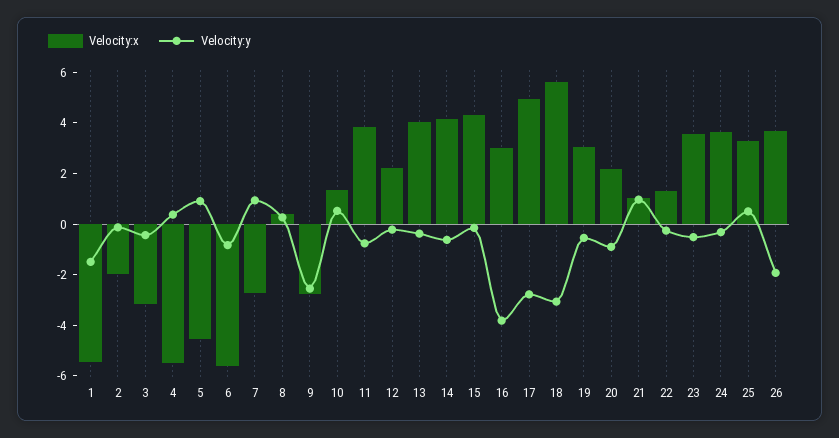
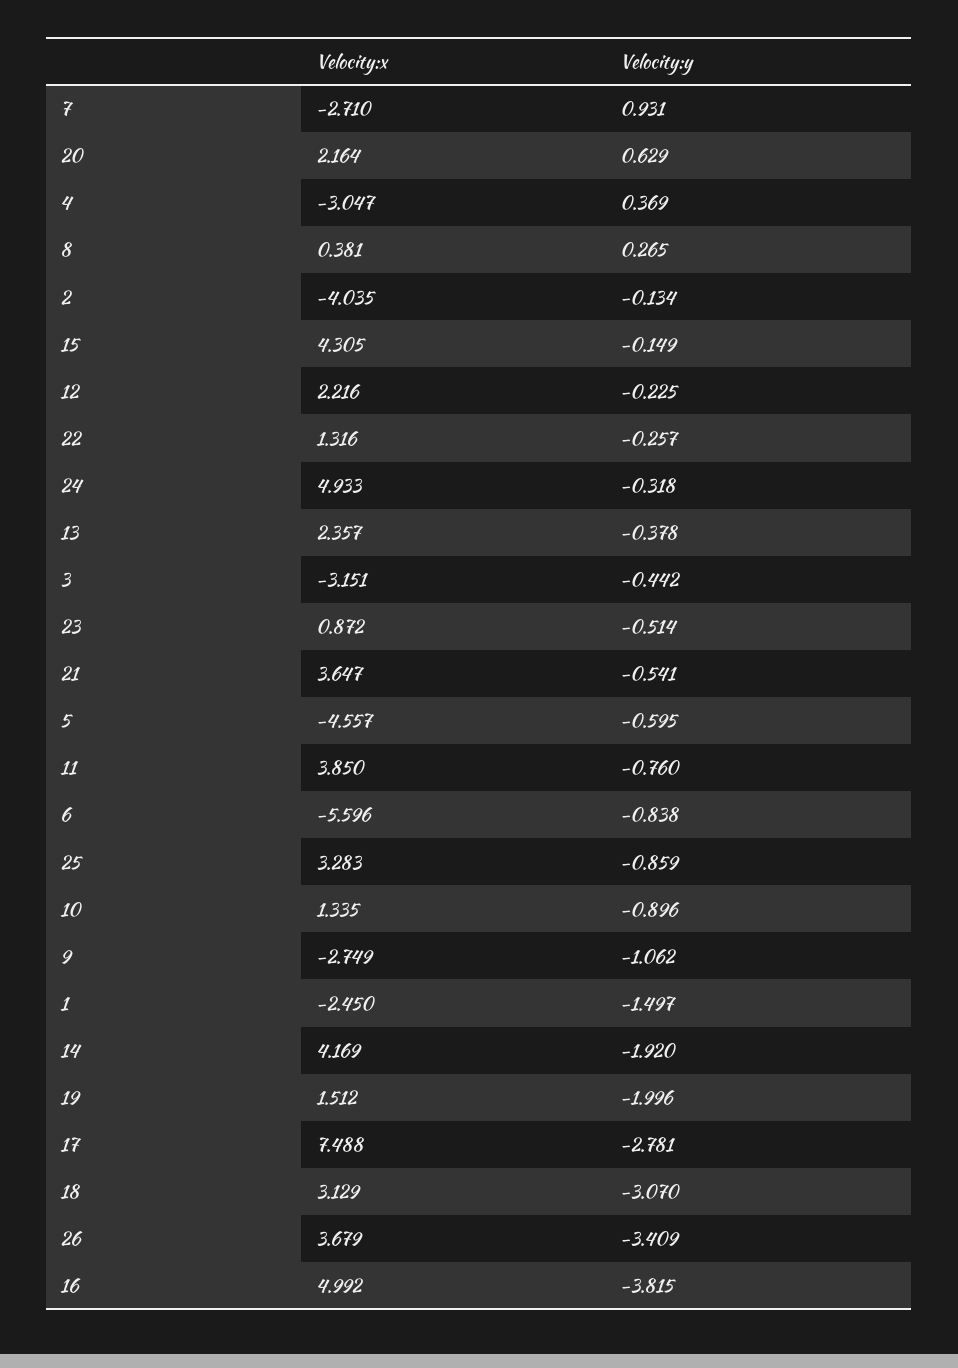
Velocity:x, 1: -5.5 -> -2.45
Velocity:x, 2: -2 -> -4.035
Velocity:x, 4: -5.5 -> -3.047
Velocity:y, 5: 1 -> -0.595
Velocity:y, 9: -2.5 -> -1.062
Velocity:y, 10: 0.5 -> -0.896
Velocity:x, 13: 4 -> 2.357
Velocity:y, 14: -0.5 -> -1.92
Velocity:x, 16: 3 -> 4.992
Velocity:x, 17: 5 -> 7.488
Velocity:x, 18: 5.5 -> 3.129
Velocity:x, 19: 3 -> 1.512
Velocity:y, 19: -0.5 -> -1.996
Velocity:y, 20: -1 -> 0.629
Velocity:x, 21: 1 -> 3.647
Velocity:y, 21: 1 -> -0.541
Velocity:x, 23: 3.5 -> 0.872
Velocity:x, 24: 3.5 -> 4.933
Velocity:y, 25: 0.5 -> -0.859
Velocity:y, 26: -2 -> -3.409

